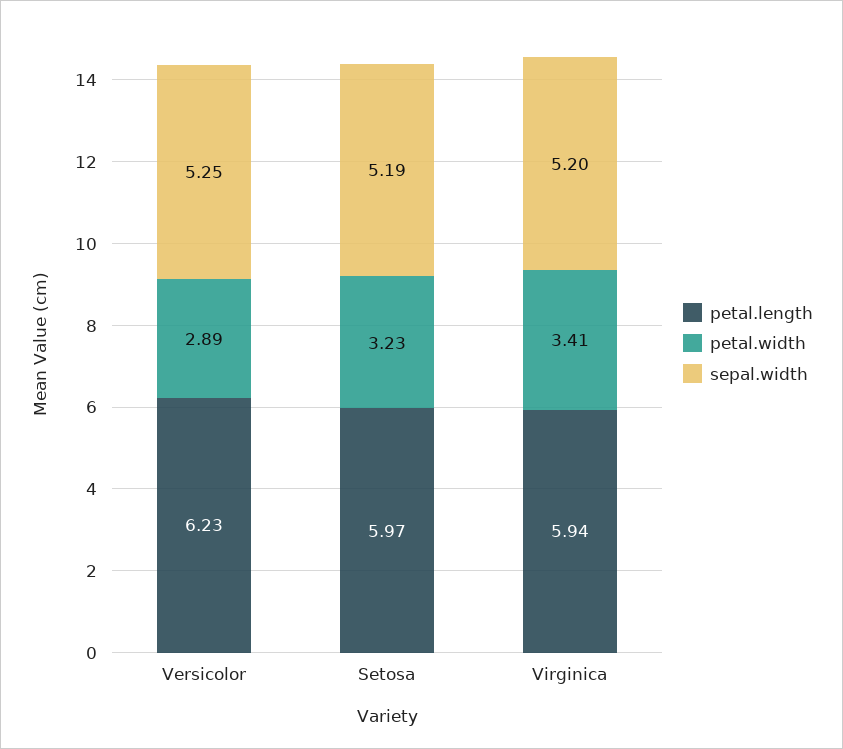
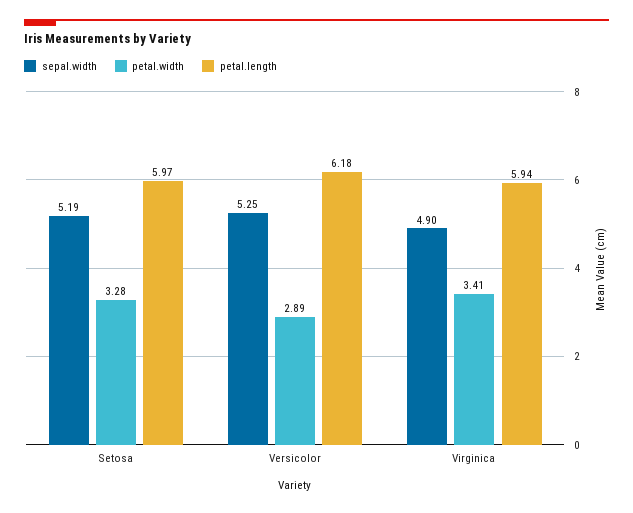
petal.length, Versicolor: 6.23 -> 6.18
petal.width, Setosa: 3.23 -> 3.28
sepal.width, Virginica: 5.2 -> 4.9

